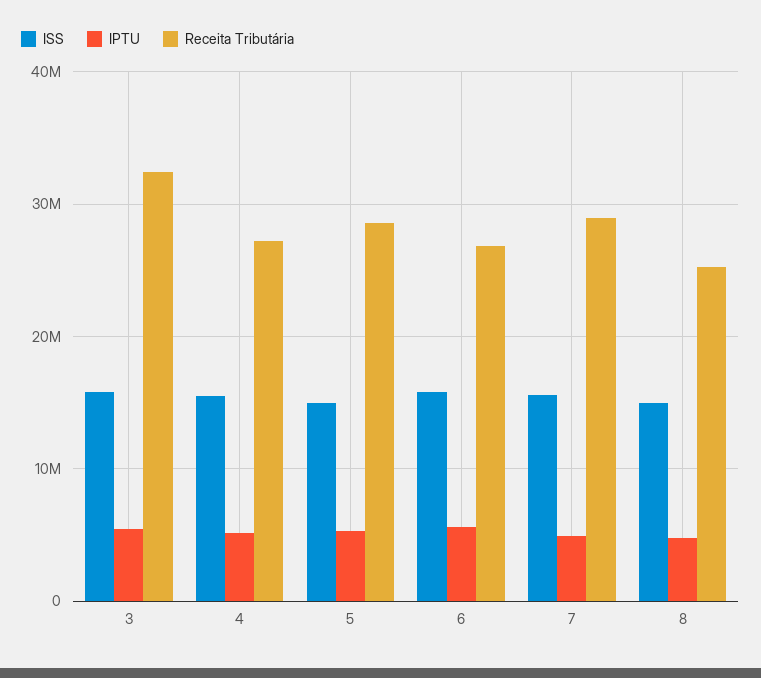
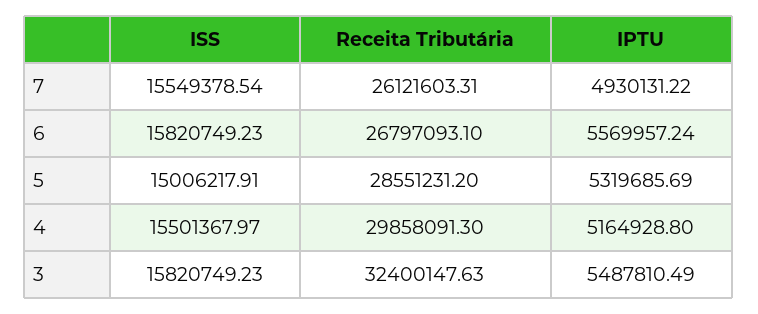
Receita Tributária, 4: 27000000 -> 29858091.3
Receita Tributária, 7: 29000000 -> 26121603.31
ISS, 8: 15000000 -> none
IPTU, 8: 5000000 -> none
Receita Tributária, 8: 25000000 -> none

